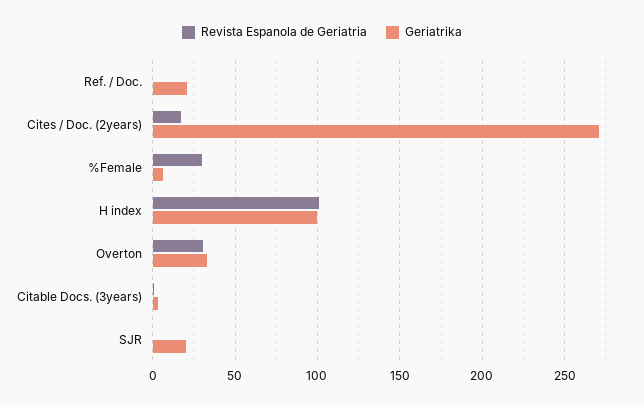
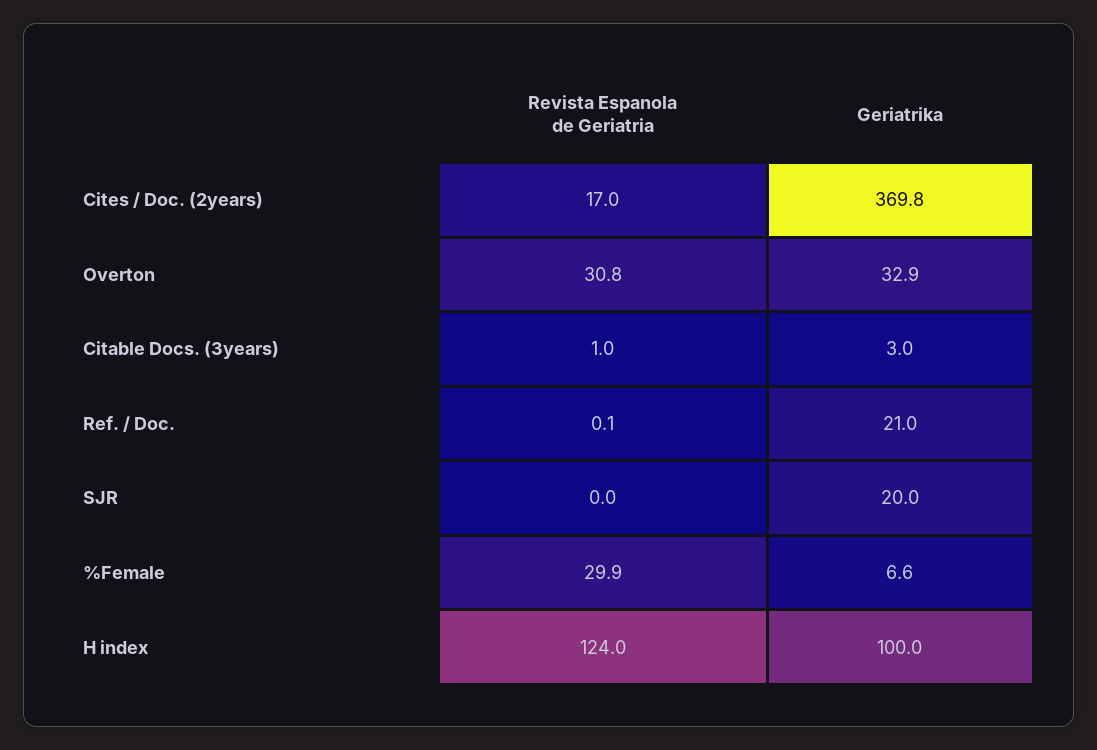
Geriatrika, Cites / Doc. (2years): 270 -> 369.8
Revista Espanola de Geriatria, H index: 100 -> 124

